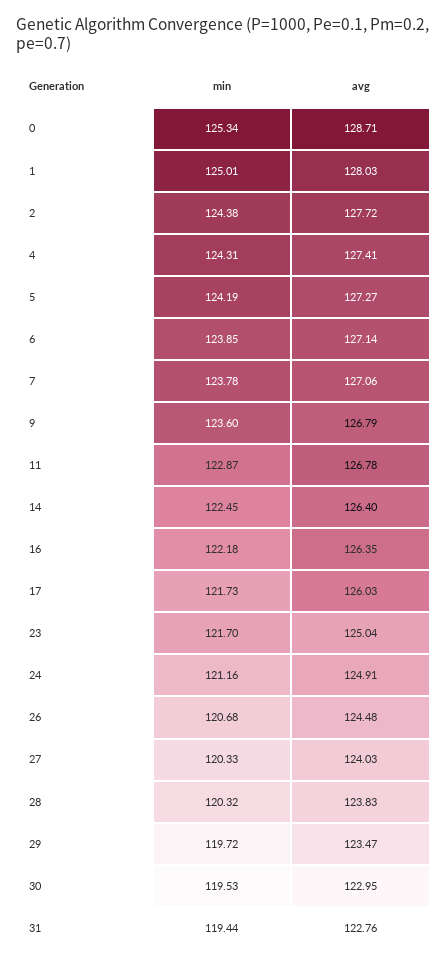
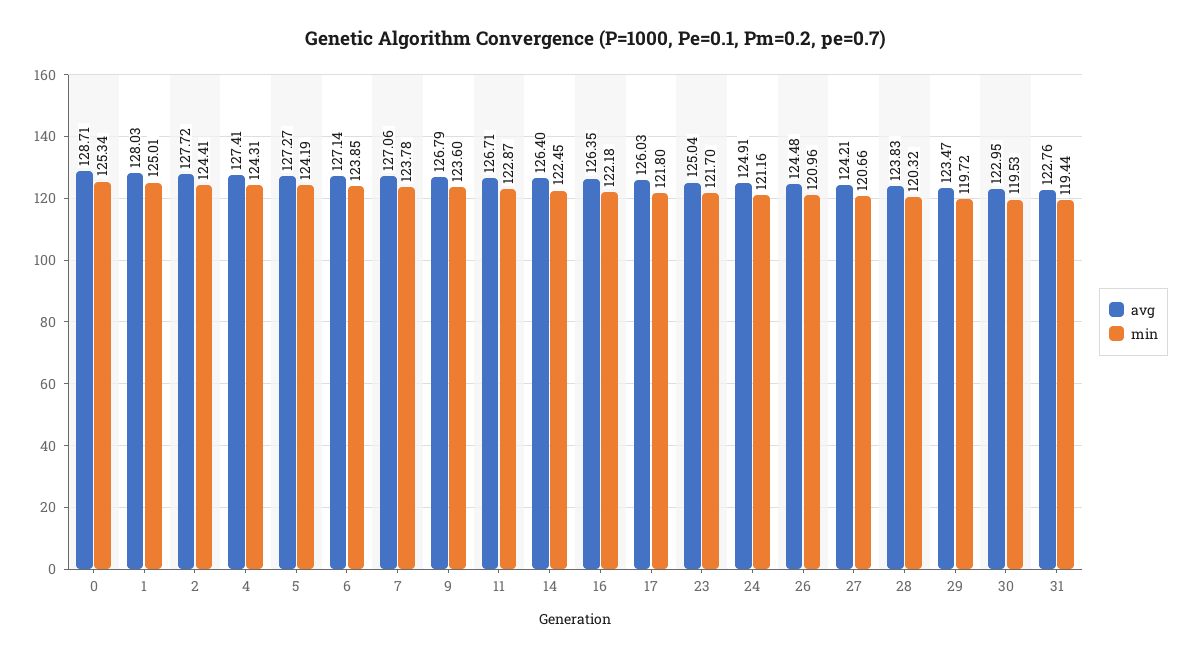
min, 2: 124.38 -> 124.41
avg, 11: 126.78 -> 126.71
min, 17: 121.73 -> 121.8
min, 26: 120.68 -> 120.96
min, 27: 120.33 -> 120.66
avg, 27: 124.03 -> 124.21

